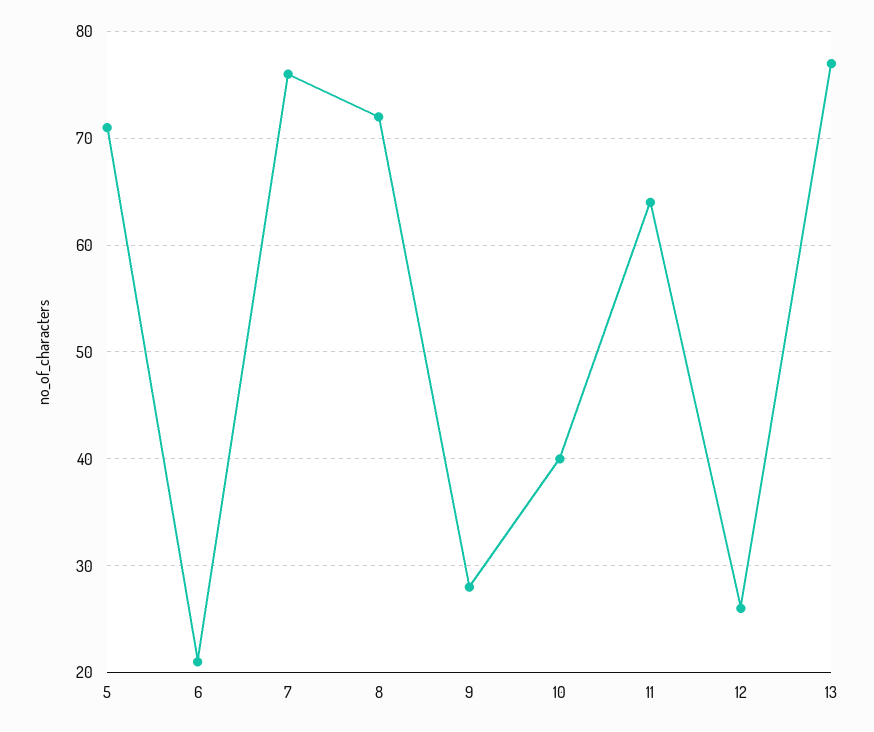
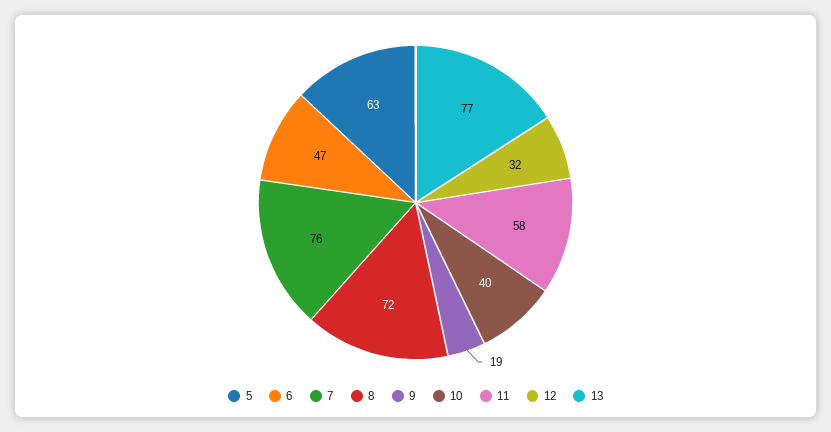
5: 71 -> 63
6: 21 -> 47
9: 28 -> 19
11: 64 -> 58
12: 26 -> 32

